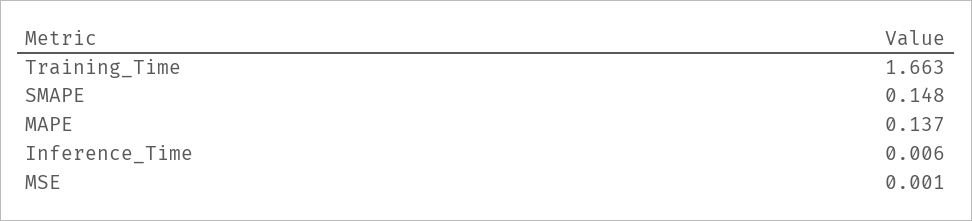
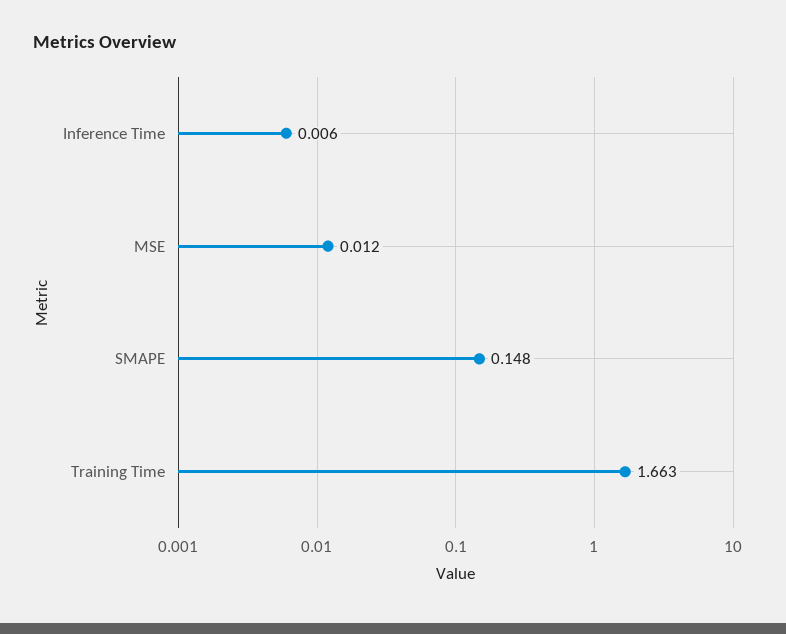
MAPE: 0.137 -> none
MSE: 0.001 -> 0.012

